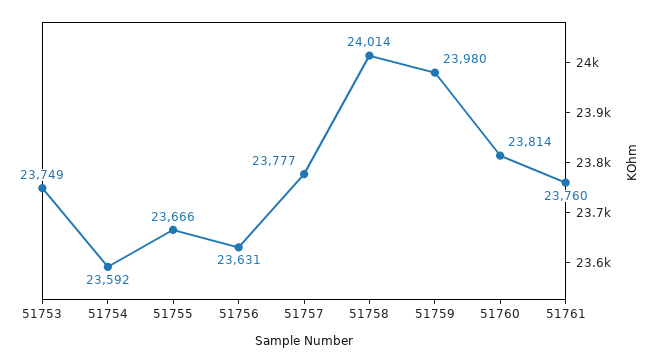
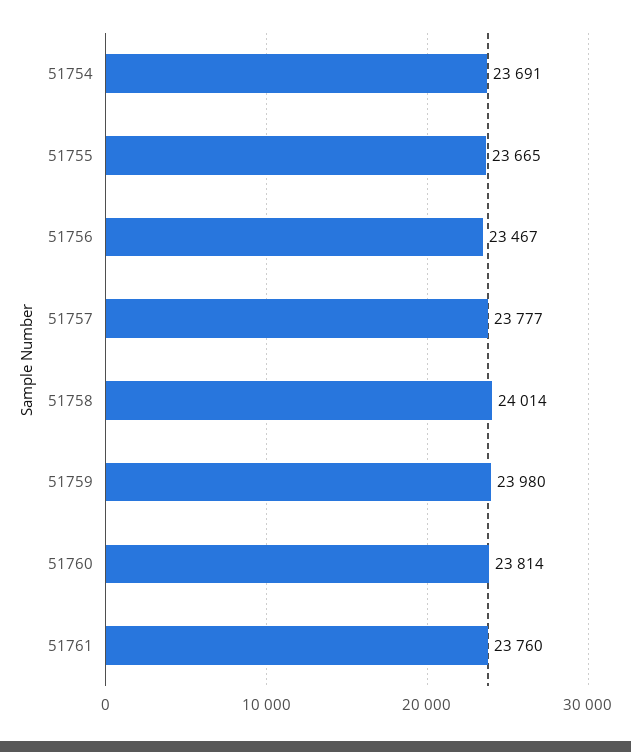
51753: 23749 -> none
51754: 23592 -> 23691
51755: 23666 -> 23665
51756: 23631 -> 23467

